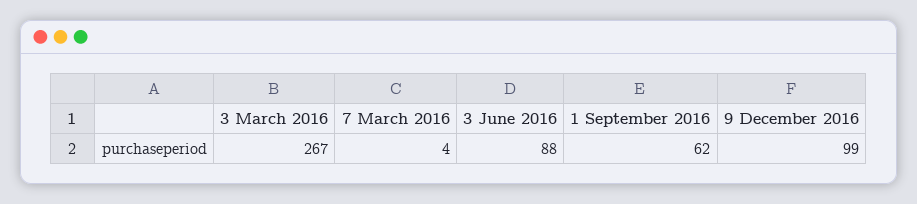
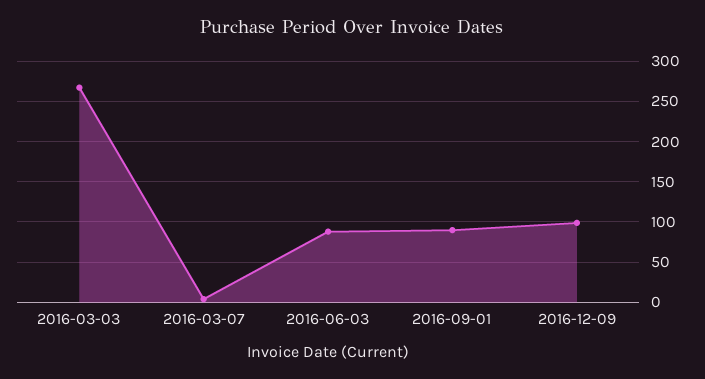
1 September 2016: 62 -> 90

